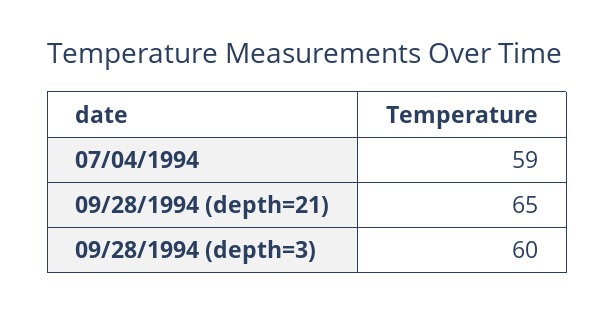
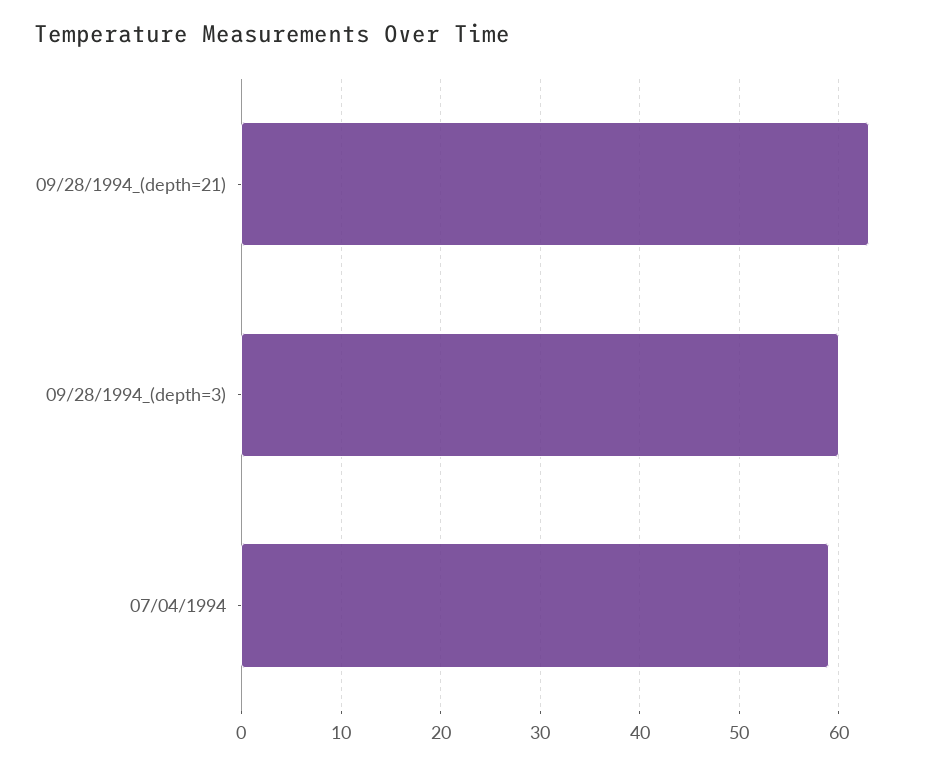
09/28/1994 (depth=21): 65 -> 63

